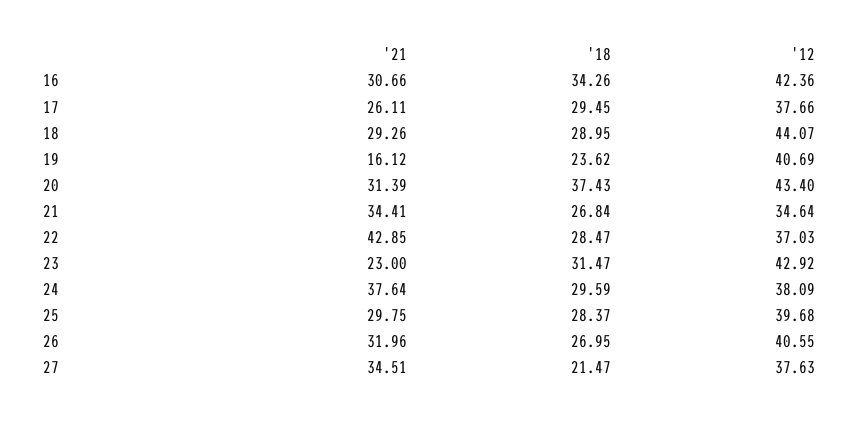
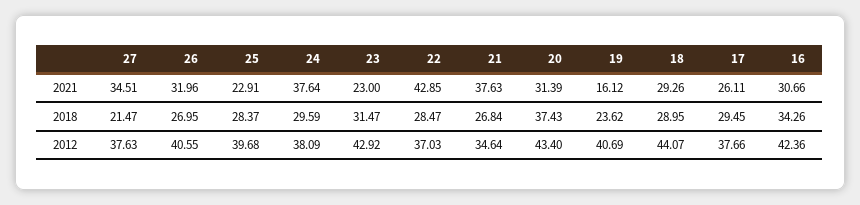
'21, 21: 34.41 -> 37.63
'21, 25: 29.75 -> 22.91

